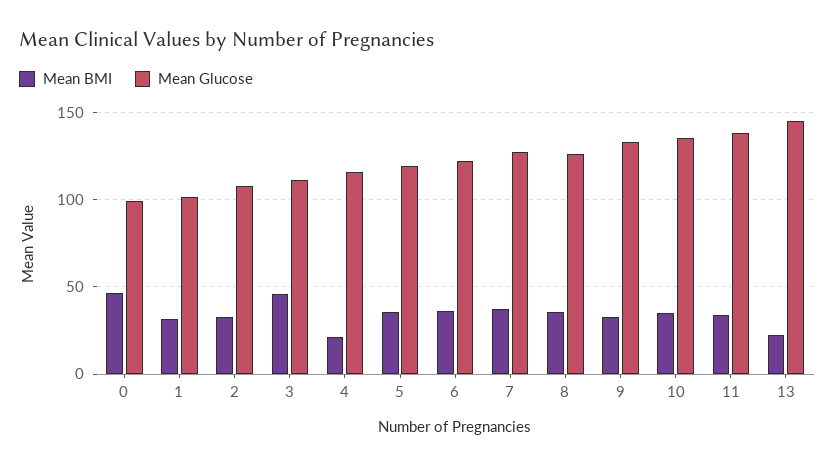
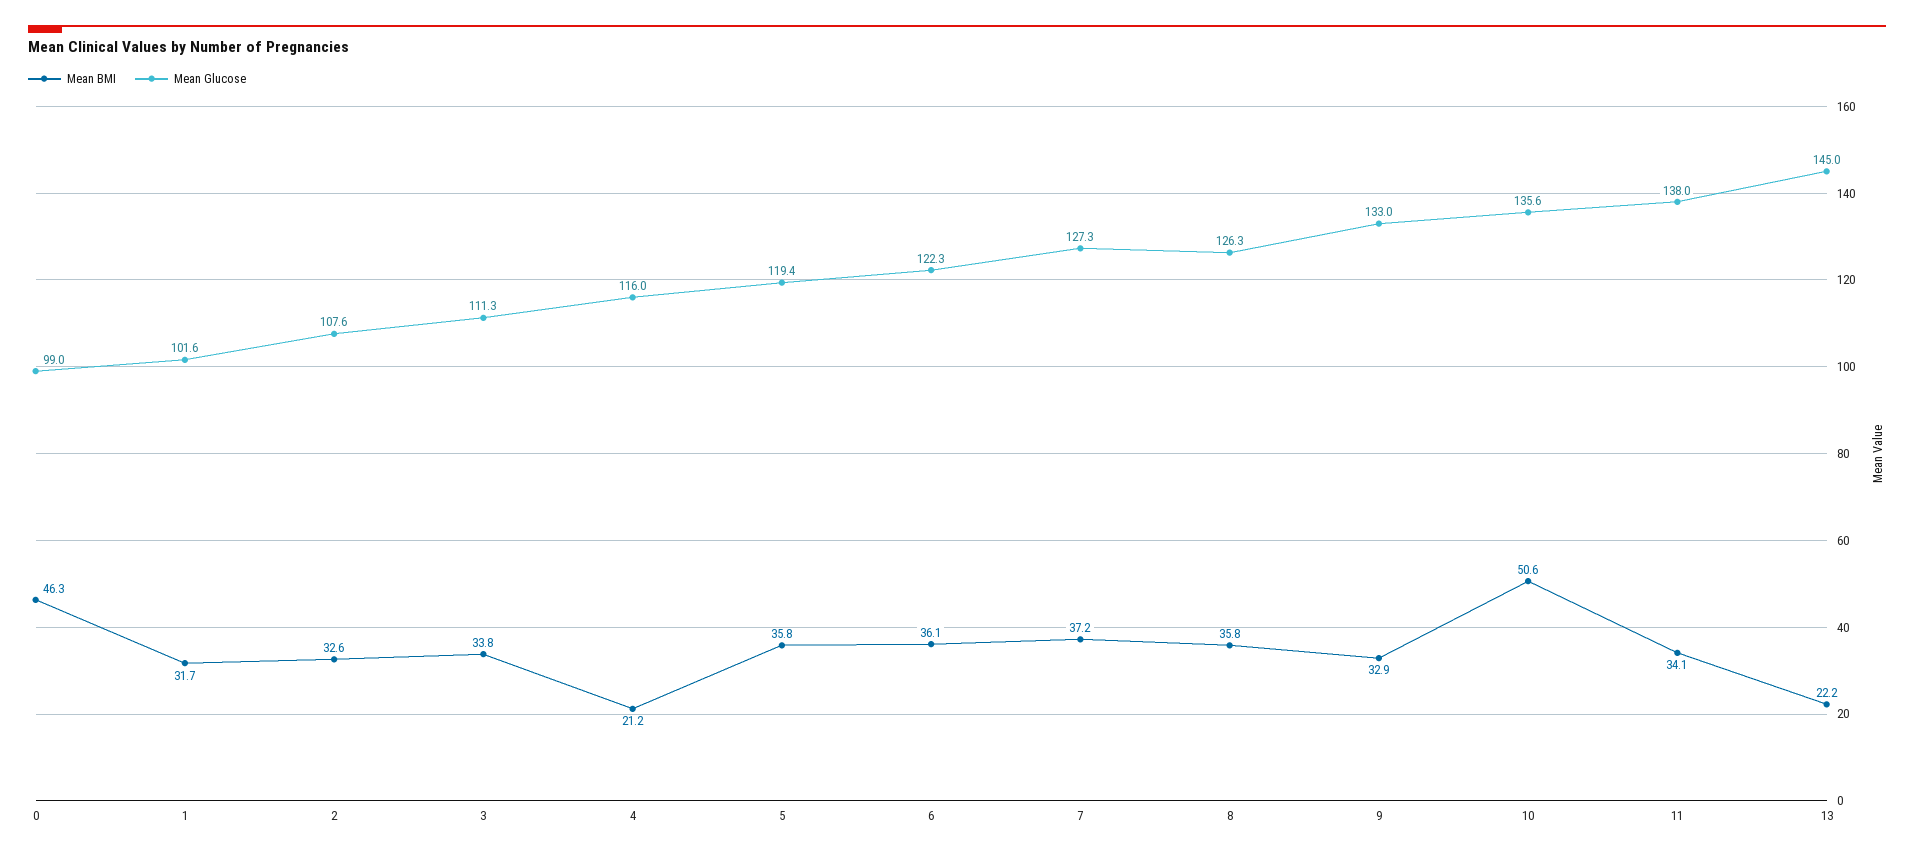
Mean BMI, 3: 45 -> 33.8
Mean BMI, 10: 35 -> 50.6

